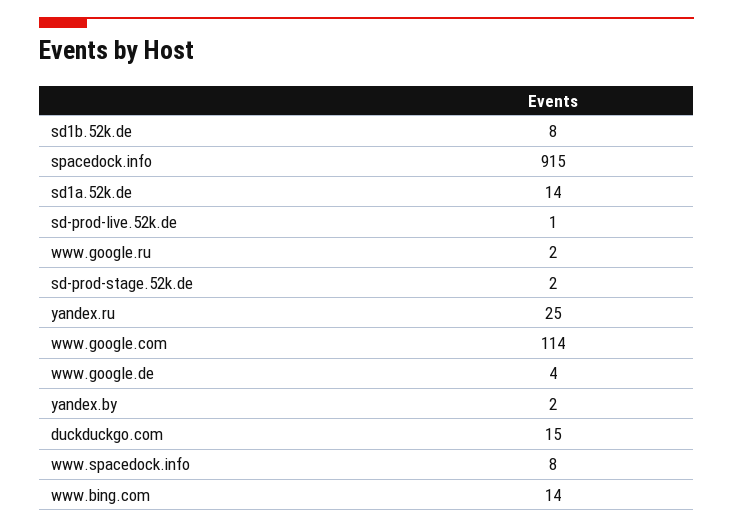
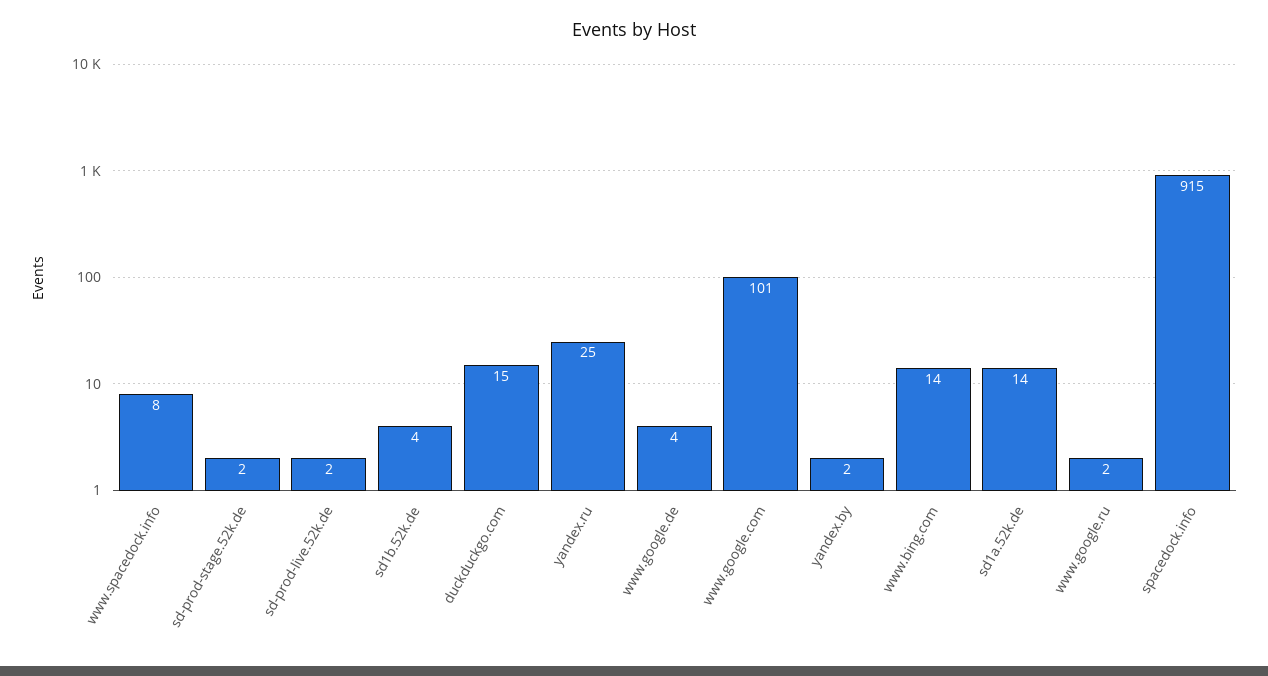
sd1b.52k.de: 8 -> 4
sd-prod-live.52k.de: 1 -> 2
www.google.com: 114 -> 101

